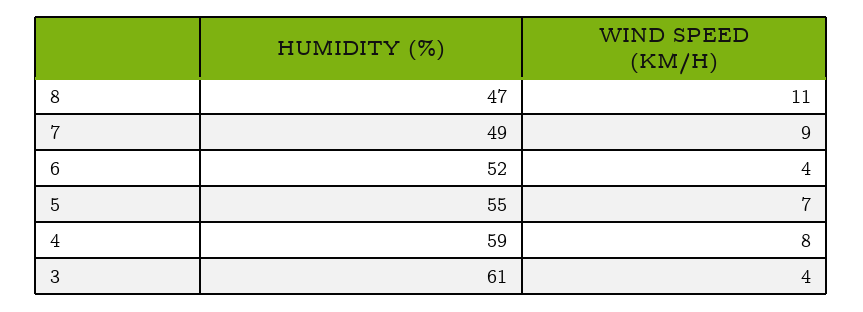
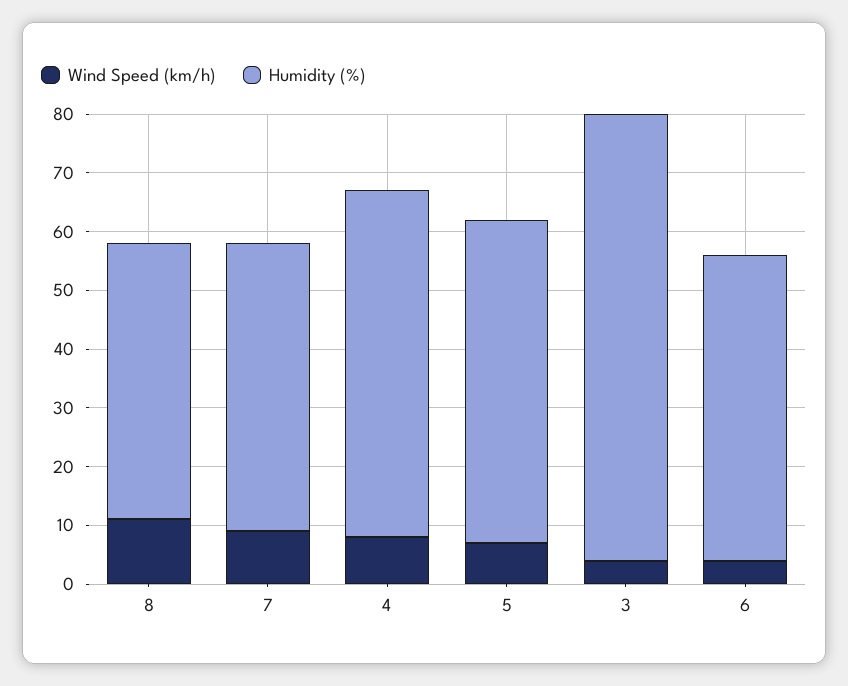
HUMIDITY (%), 3: 61 -> 75

